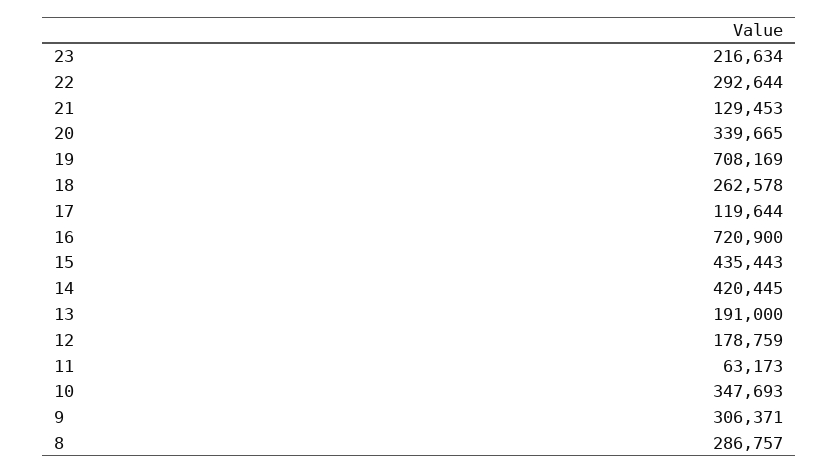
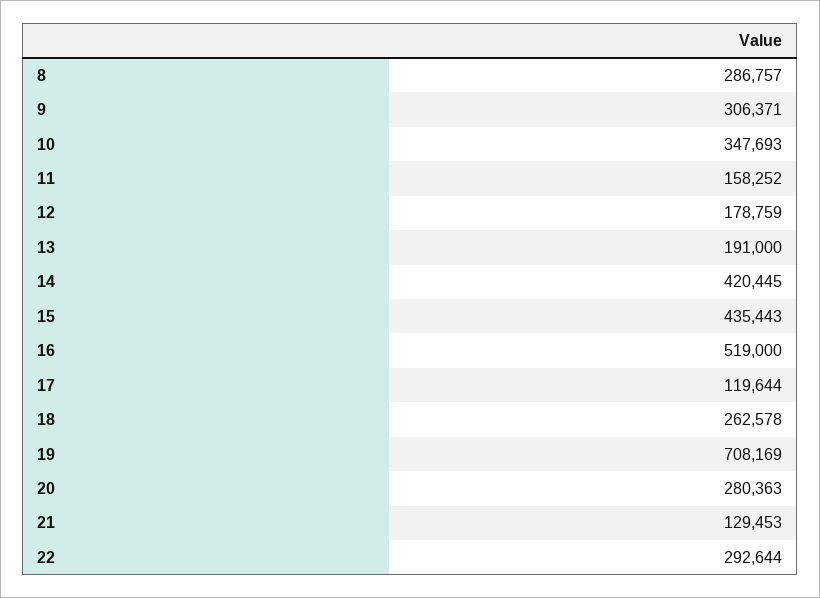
23: 216634 -> none
20: 339665 -> 280363
16: 720900 -> 519000
11: 63173 -> 158252

